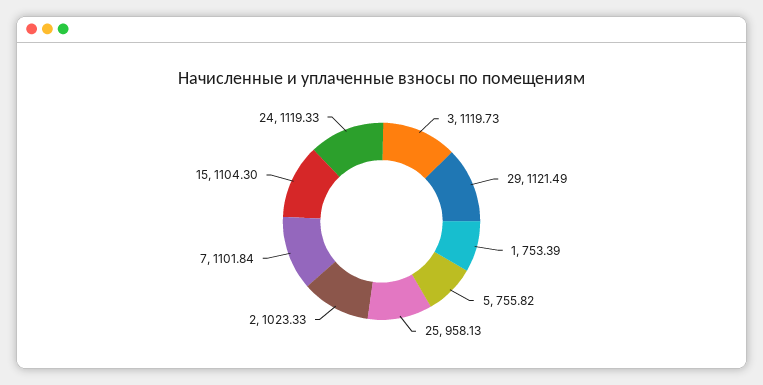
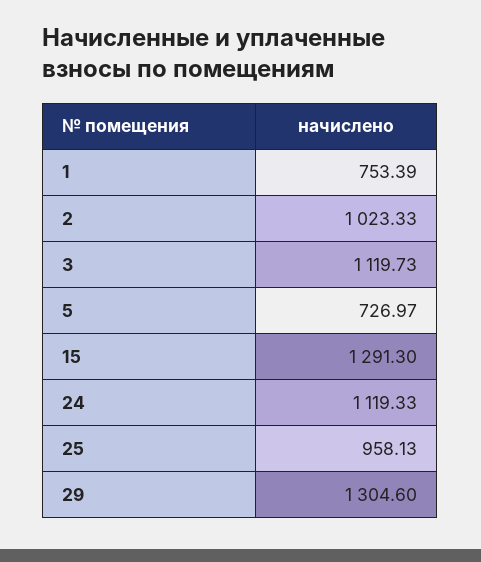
29: 1121.49 -> 1304.6
5: 755.82 -> 726.97
7: 1101.84 -> none
15: 1104.3 -> 1291.3

